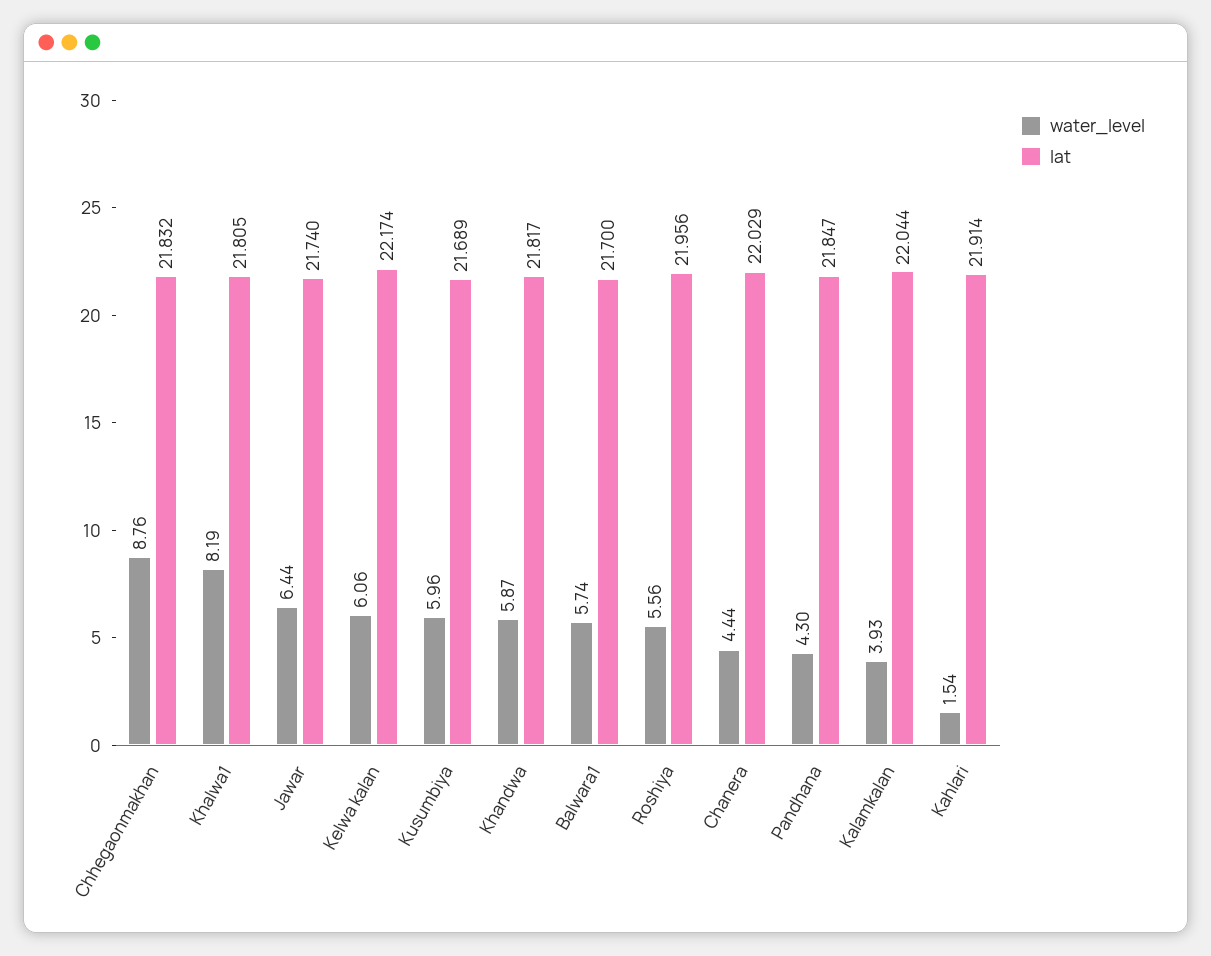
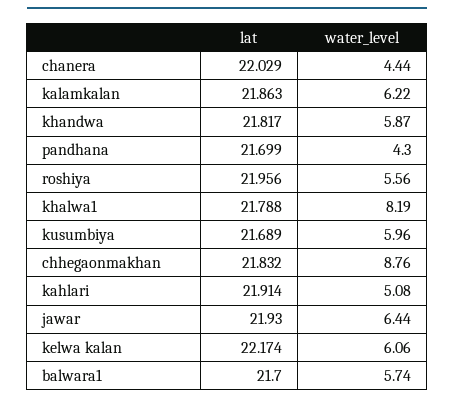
lat, Khalwa1: 21.805 -> 21.788
lat, Jawar: 21.74 -> 21.93
lat, Pandhana: 21.847 -> 21.699
water_level, Kalamkalan: 3.93 -> 6.22
lat, Kalamkalan: 22.044 -> 21.863
water_level, Kahlari: 1.54 -> 5.08

